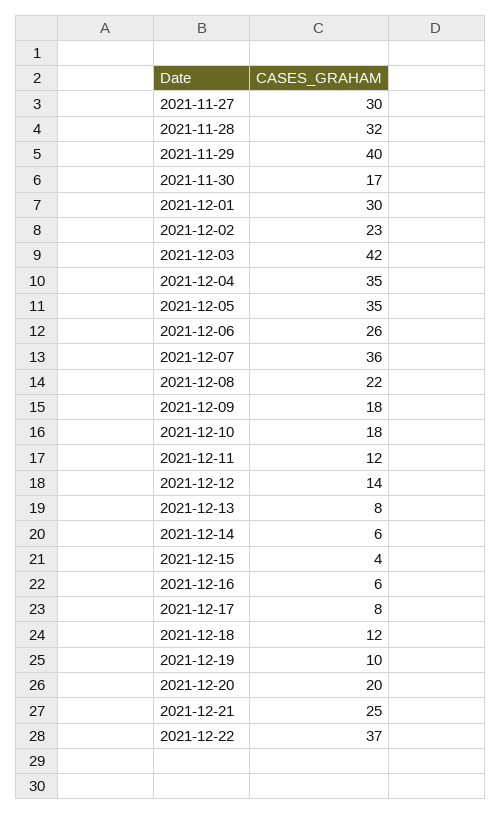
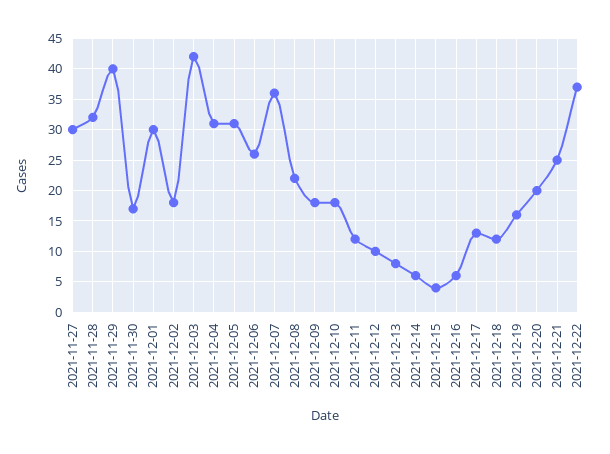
2021-12-02: 23 -> 18
2021-12-04: 35 -> 31
2021-12-05: 35 -> 31
2021-12-12: 14 -> 10
2021-12-17: 8 -> 13
2021-12-19: 10 -> 16

